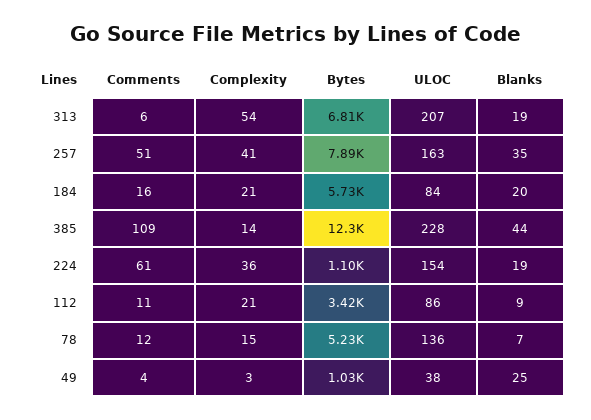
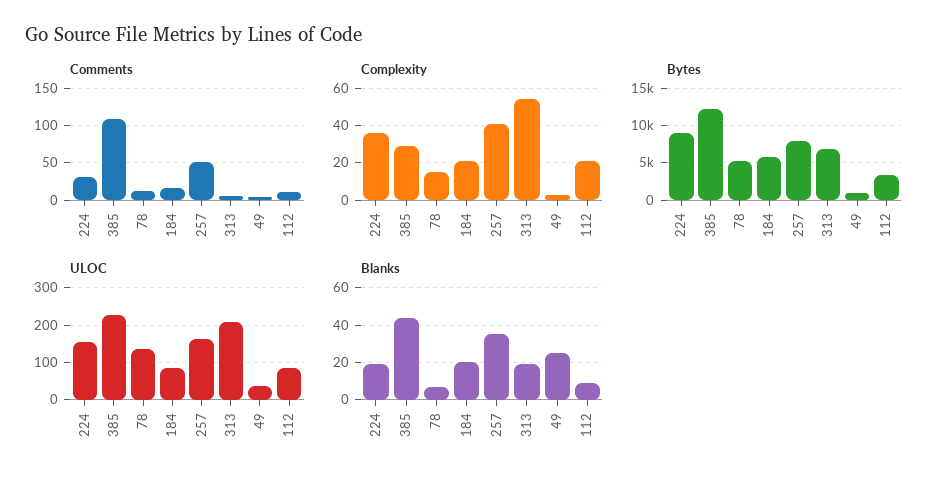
Complexity, 385: 14 -> 30
Comments, 224: 61 -> 30
Bytes, 224: 1100 -> 9000

